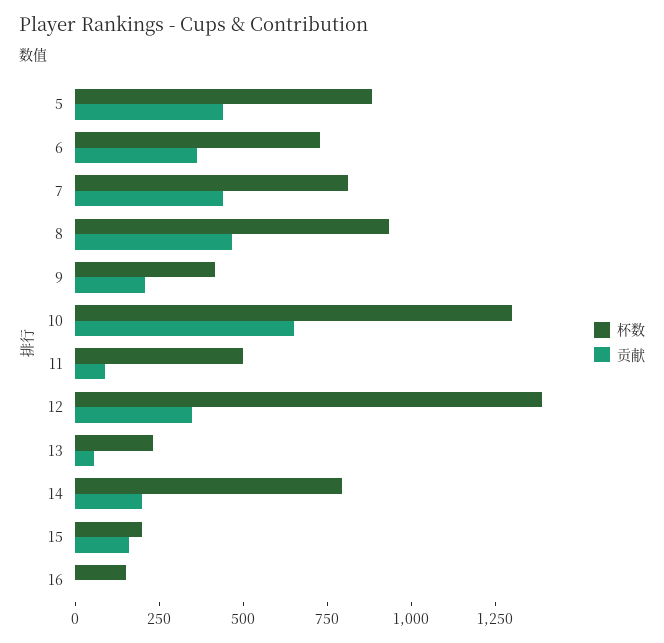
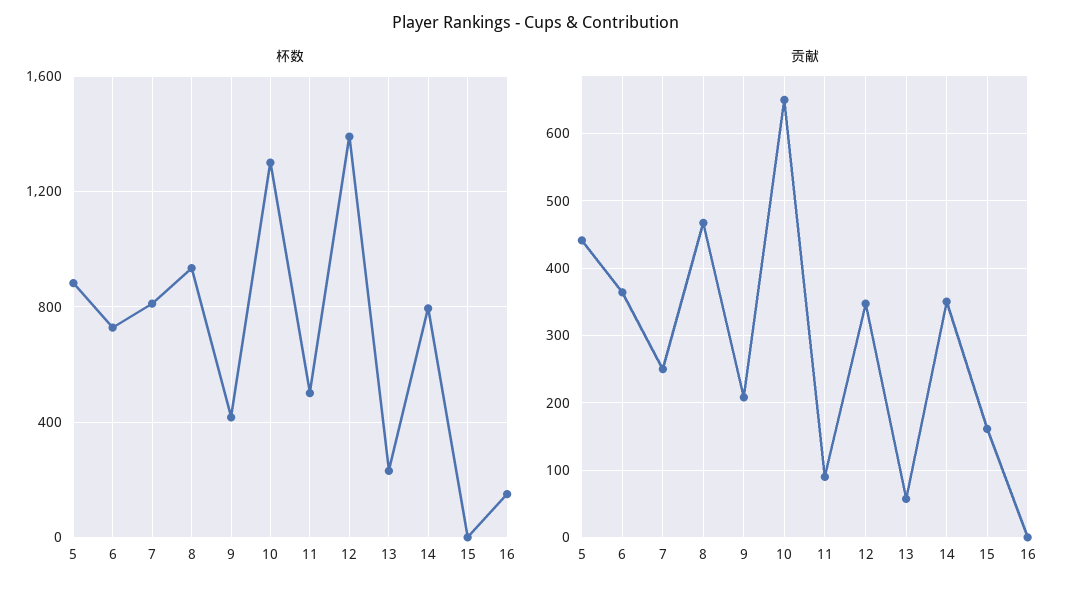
贡献, 7: 450 -> 250
贡献, 14: 200 -> 350
杯数, 15: 200 -> 0

